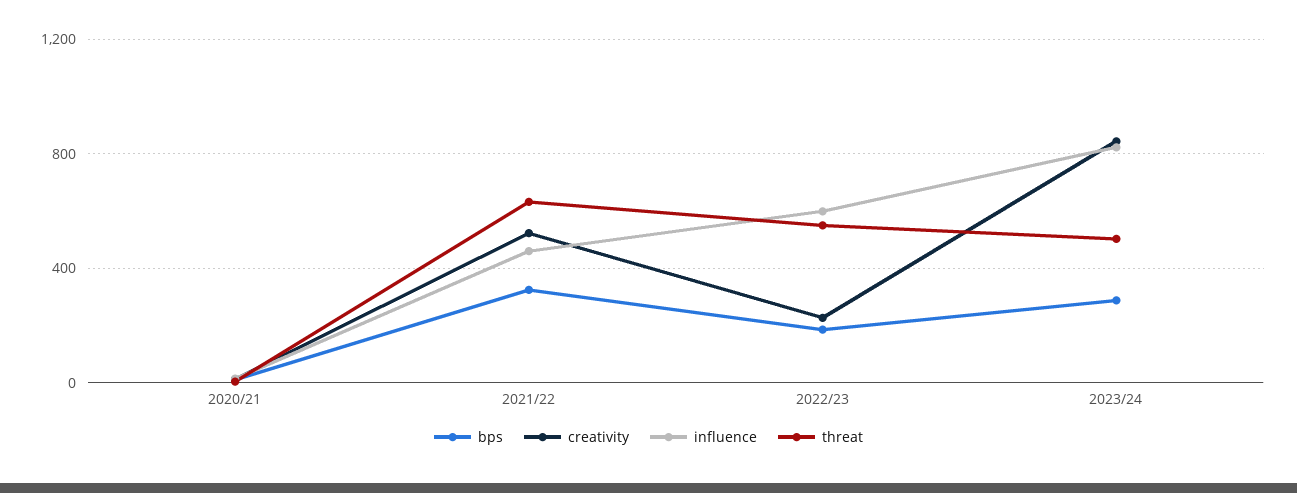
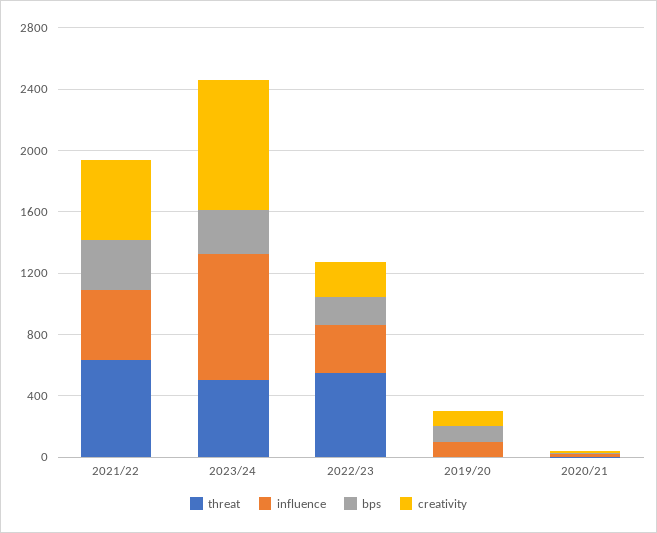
influence, 2022/23: 600 -> 300
threat, 2019/20: none -> 0
influence, 2019/20: none -> 100
bps, 2019/20: none -> 100
creativity, 2019/20: none -> 100

